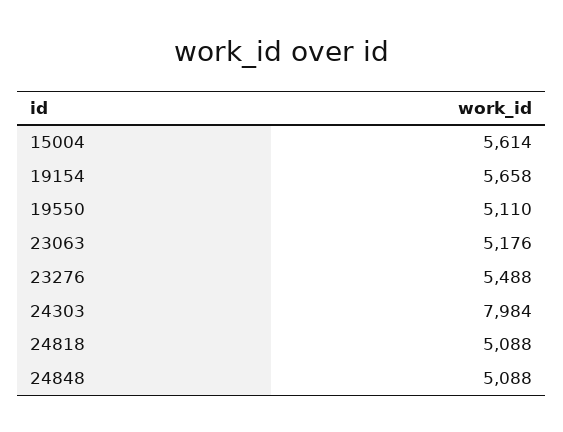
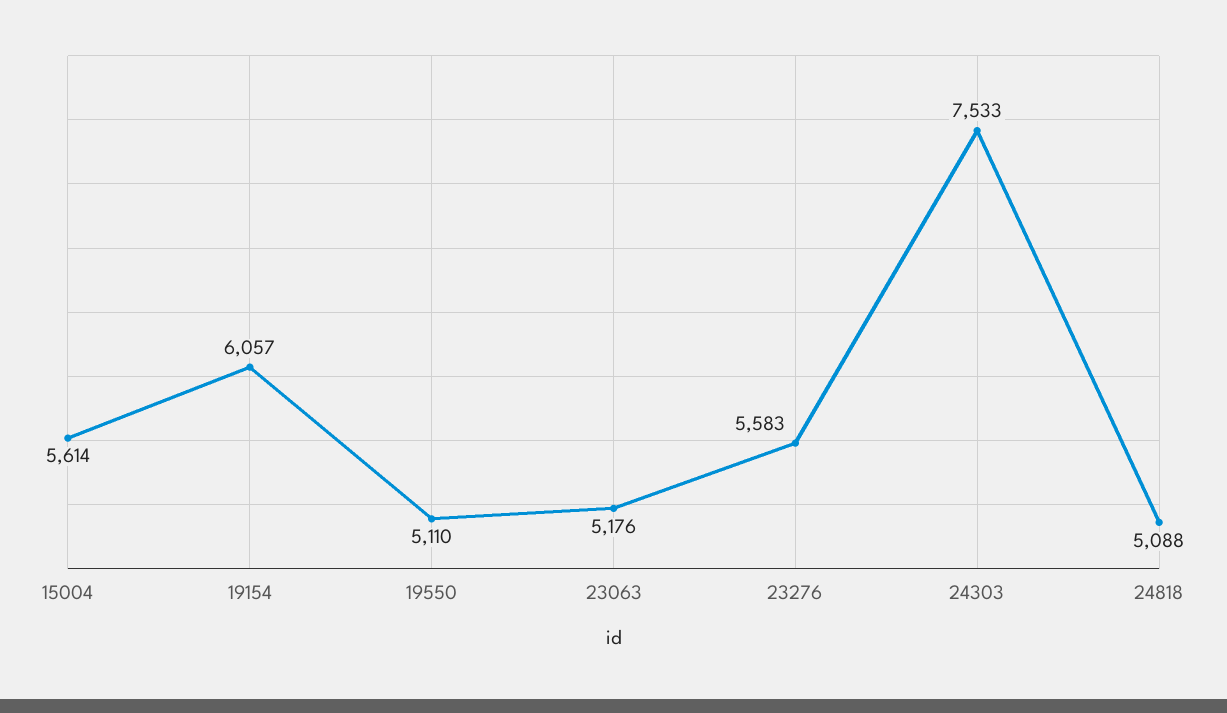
19154: 5658 -> 6057
23276: 5488 -> 5583
24303: 7984 -> 7533
24848: 5088 -> none

